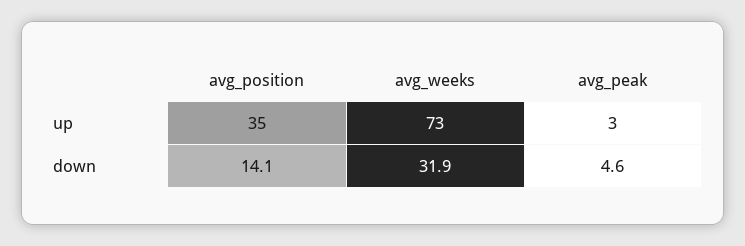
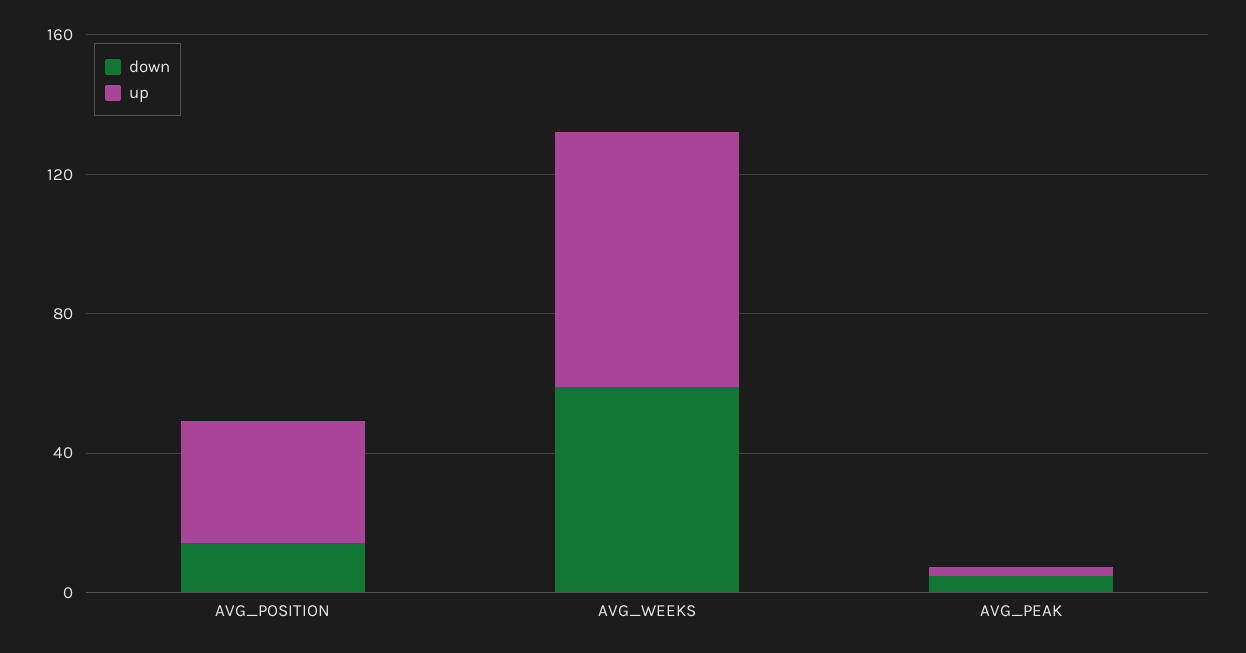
down, avg_weeks: 31.9 -> 60

